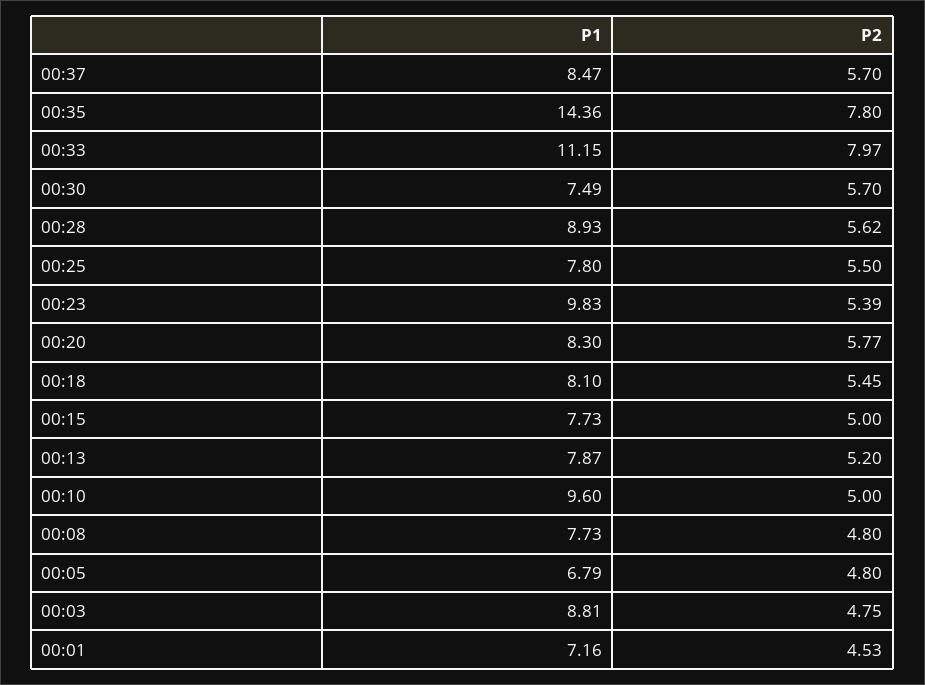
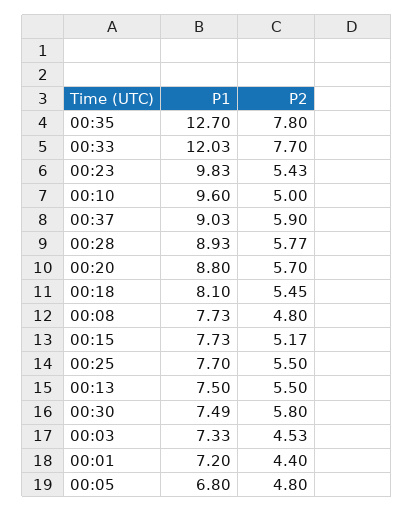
P1, 00:37: 8.47 -> 9.03
P2, 00:37: 5.7 -> 5.9
P1, 00:35: 14.36 -> 12.7
P1, 00:33: 11.15 -> 12.03
P2, 00:33: 7.97 -> 7.7
P2, 00:30: 5.7 -> 5.8
P2, 00:28: 5.62 -> 5.77
P1, 00:25: 7.8 -> 7.7
P2, 00:23: 5.39 -> 5.43
P1, 00:20: 8.3 -> 8.8
P2, 00:20: 5.77 -> 5.7
P2, 00:15: 5 -> 5.17
P1, 00:13: 7.87 -> 7.5
P2, 00:13: 5.2 -> 5.5
P1, 00:05: 6.79 -> 6.8
P1, 00:03: 8.81 -> 7.33
P2, 00:03: 4.75 -> 4.53
P1, 00:01: 7.16 -> 7.2
P2, 00:01: 4.53 -> 4.4

